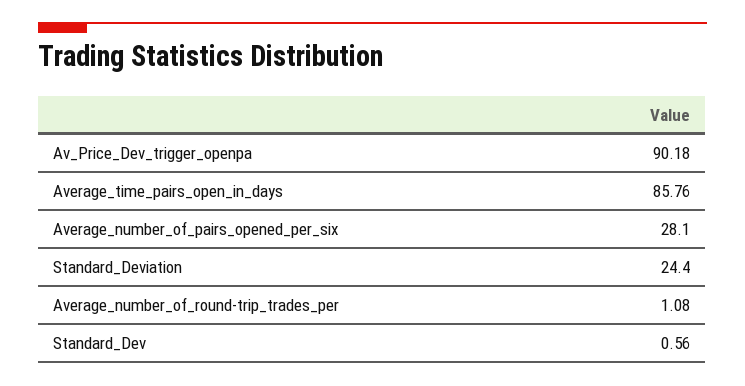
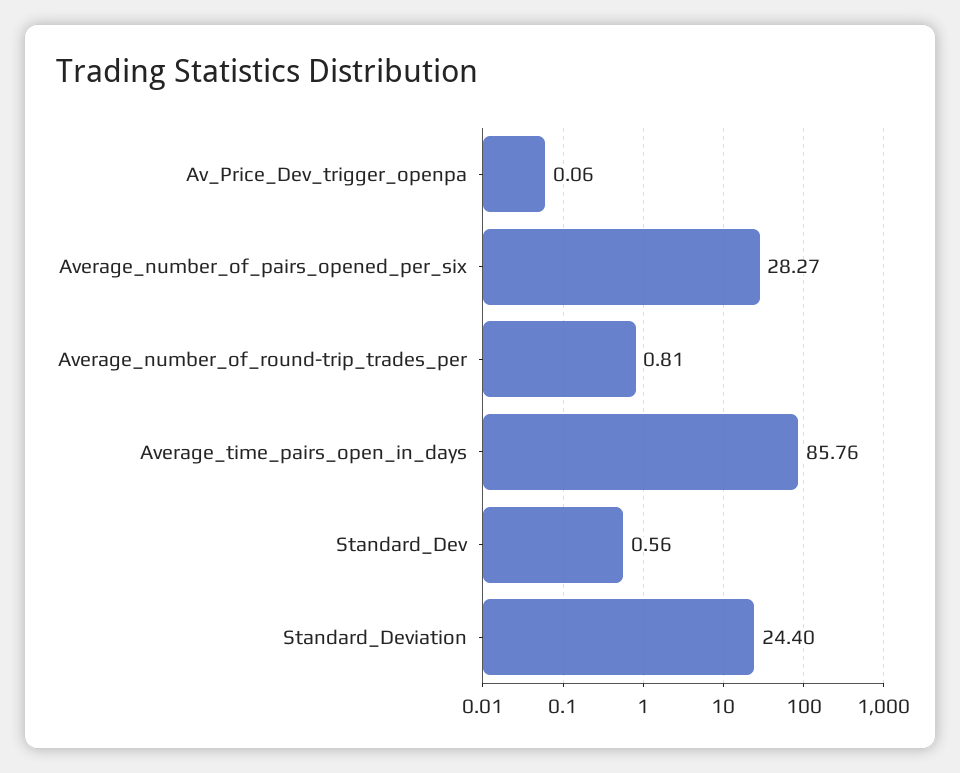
Av_Price_Dev_trigger_openpa: 90.18 -> 0.06
Average_number_of_pairs_opened_per_six: 28.1 -> 28.27
Average_number_of_round-trip_trades_per: 1.08 -> 0.81

